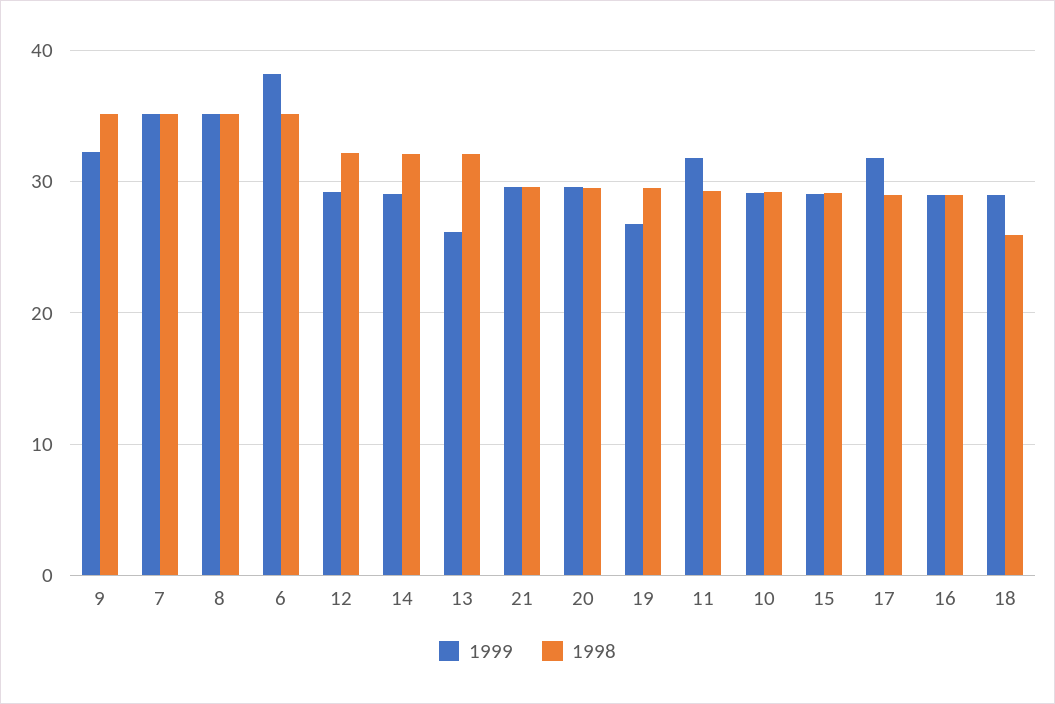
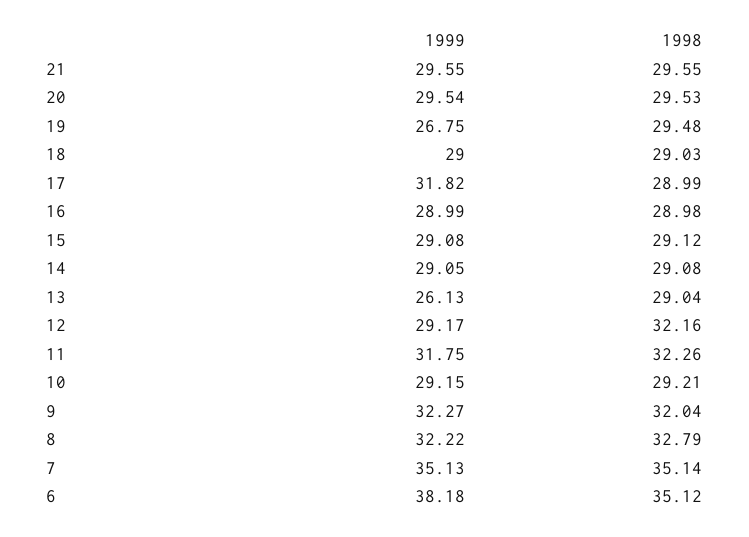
1998, 9: 35 -> 32.04
1999, 8: 35 -> 32.22
1998, 8: 35 -> 32.79
1998, 14: 32 -> 29.08
1998, 13: 32 -> 29.04
1998, 11: 29 -> 32.26
1998, 18: 26 -> 29.03

